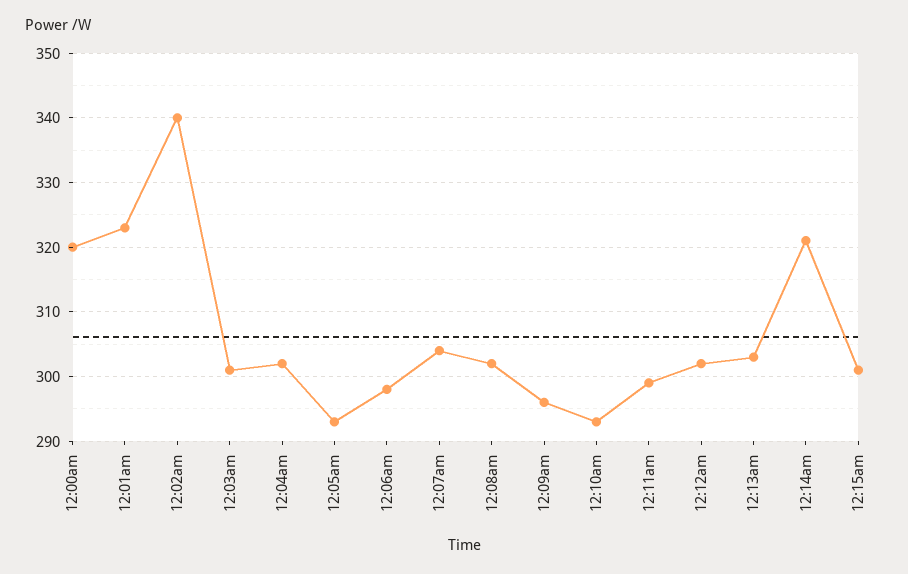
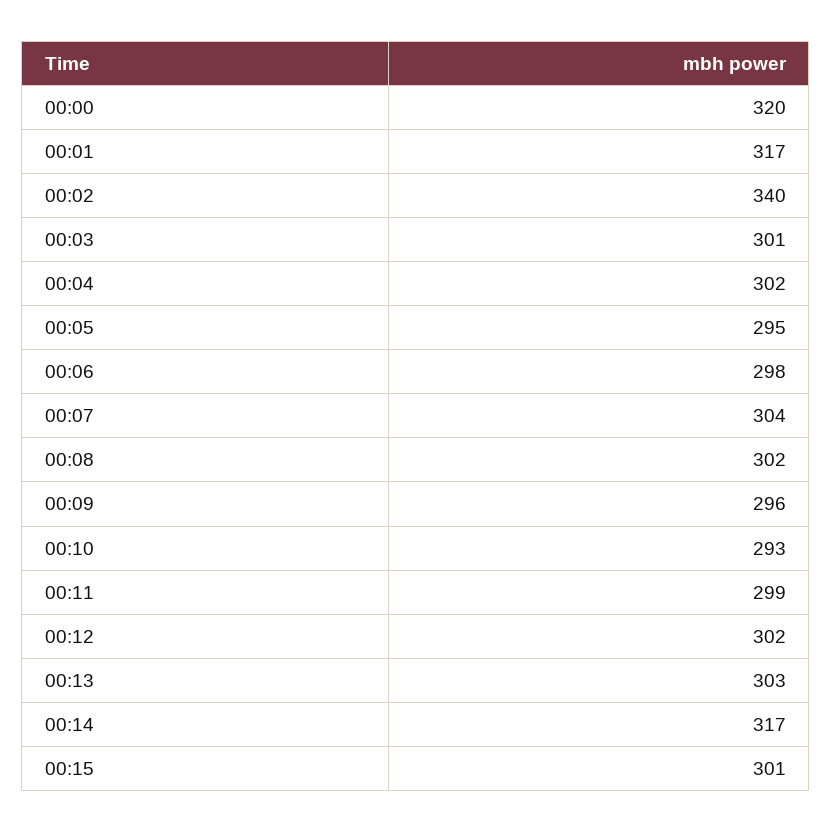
12:01am: 323 -> 317
12:05am: 293 -> 295
12:14am: 321 -> 317

